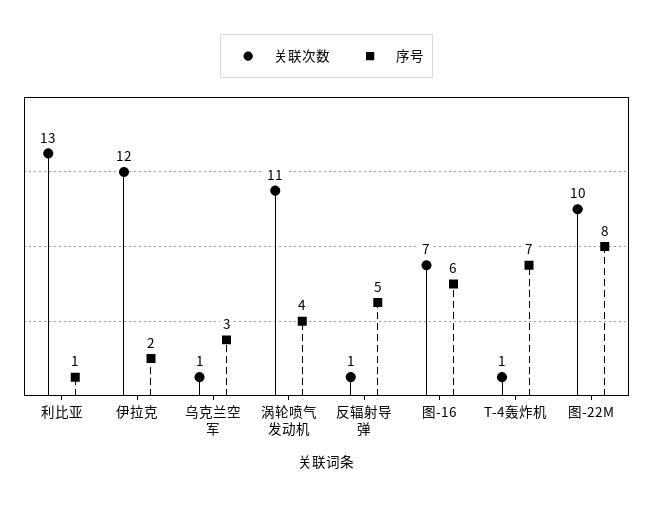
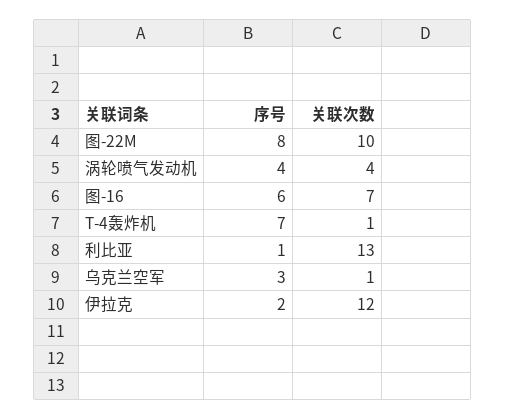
关联次数, 涡轮喷气发动机: 11 -> 4
关联次数, 反辐射导弹: 1 -> none
序号, 反辐射导弹: 5 -> none

